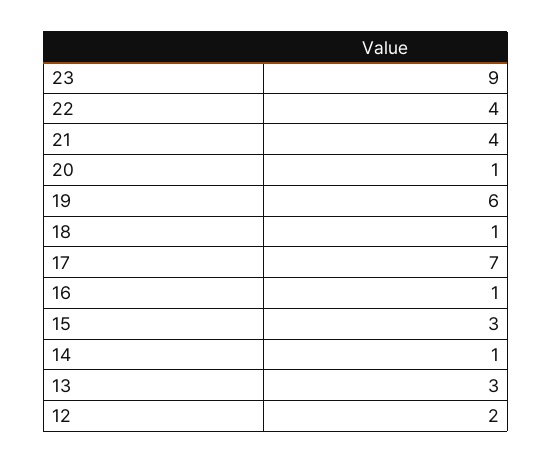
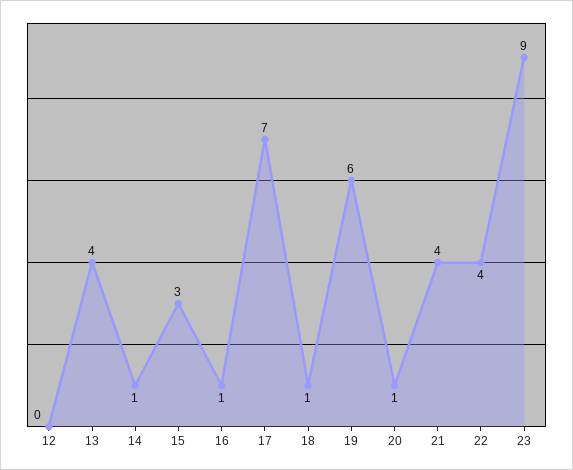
13: 3 -> 4
12: 2 -> 0

